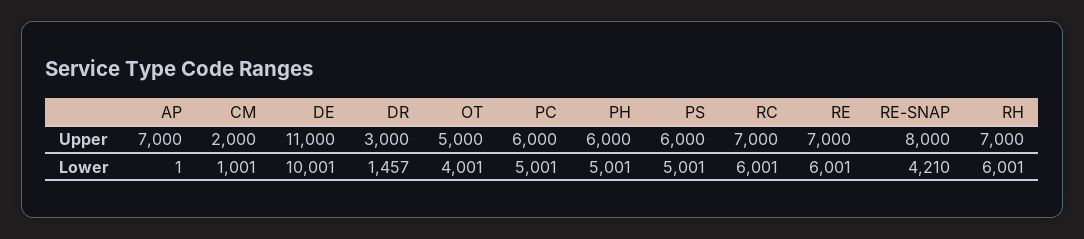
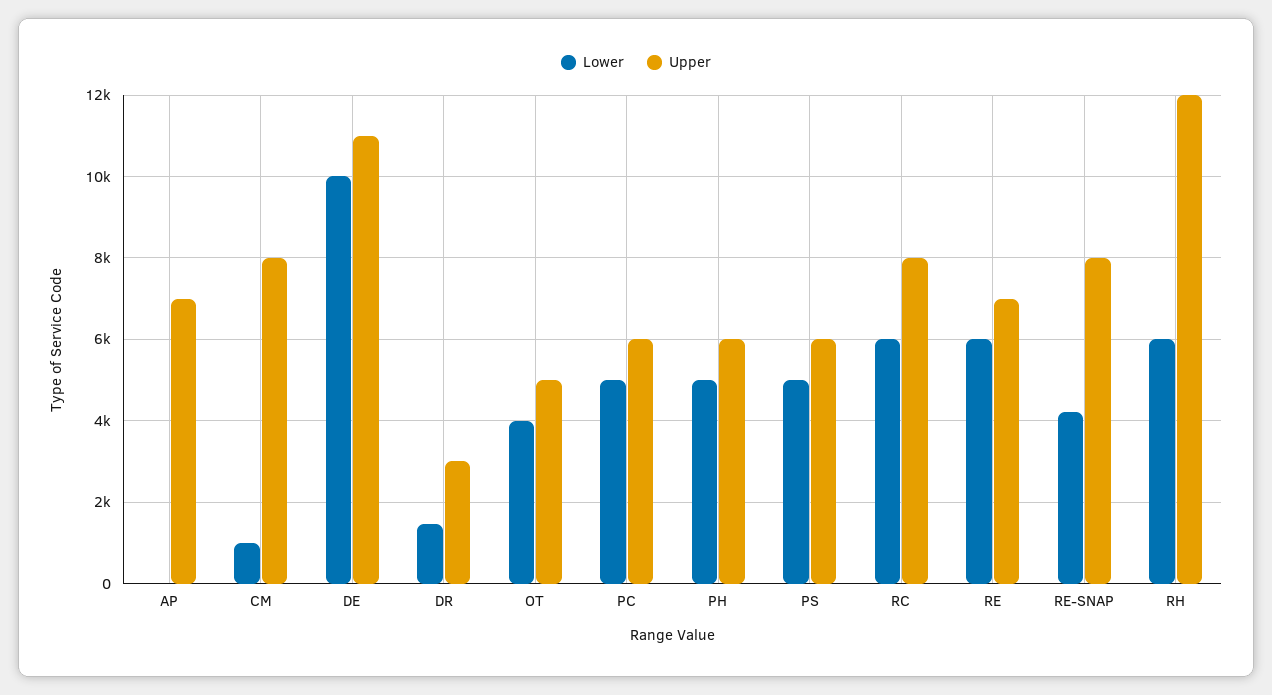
Upper, CM: 2000 -> 8000
Upper, RC: 7000 -> 8000
Upper, RH: 7000 -> 12000

